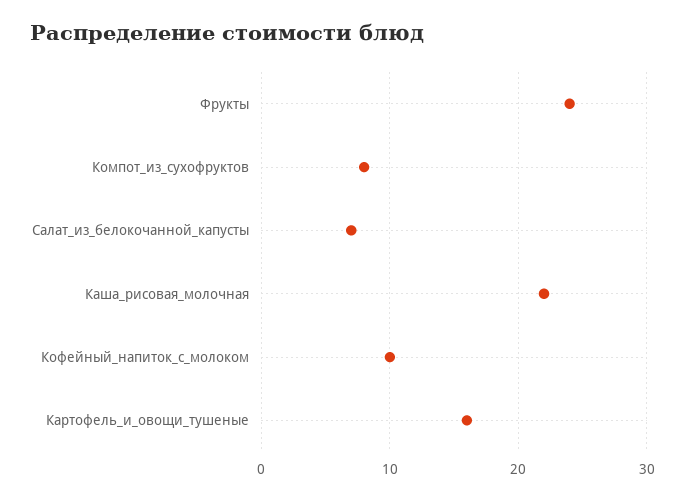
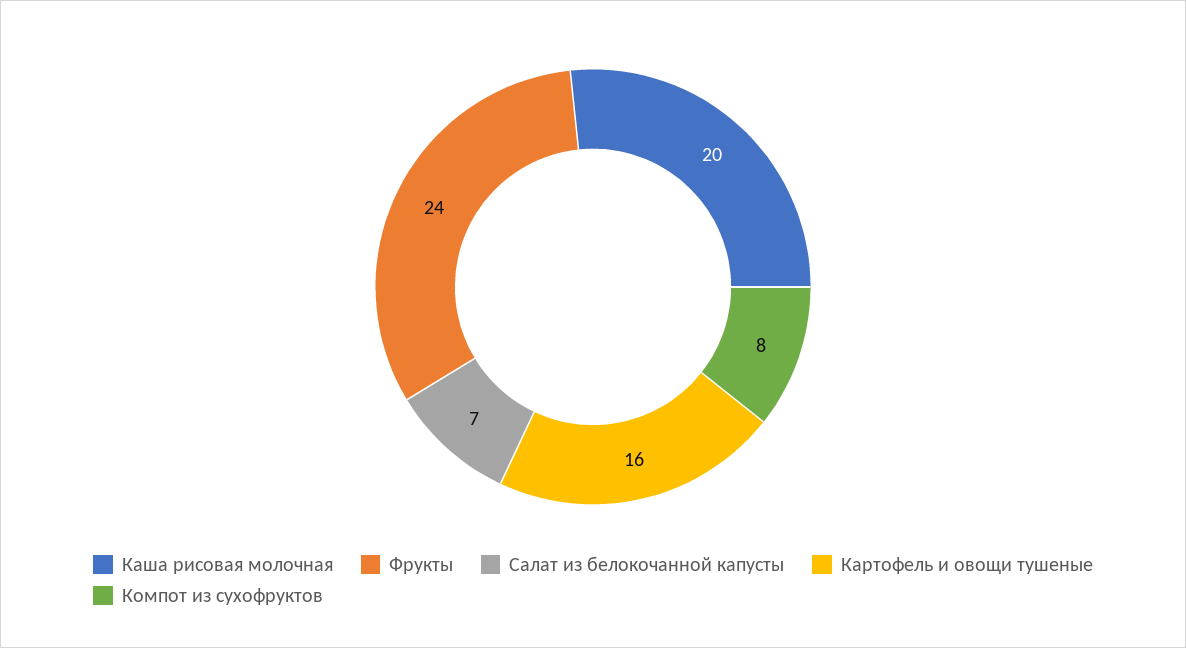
Каша_рисовая_молочная: 22 -> 20
Кофейный_напиток_с_молоком: 10 -> none

